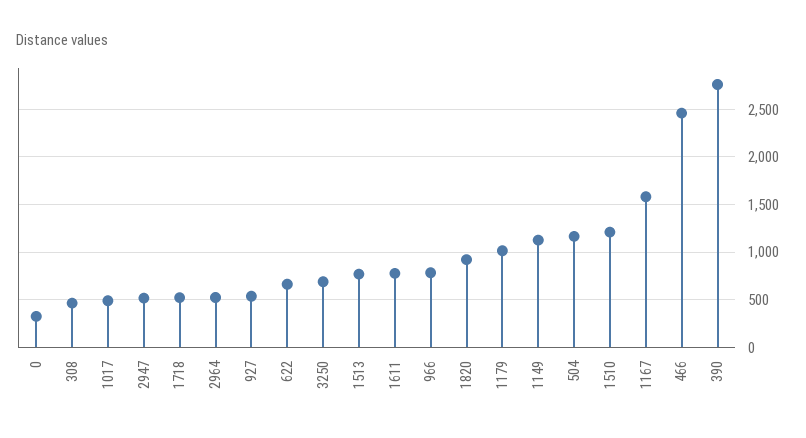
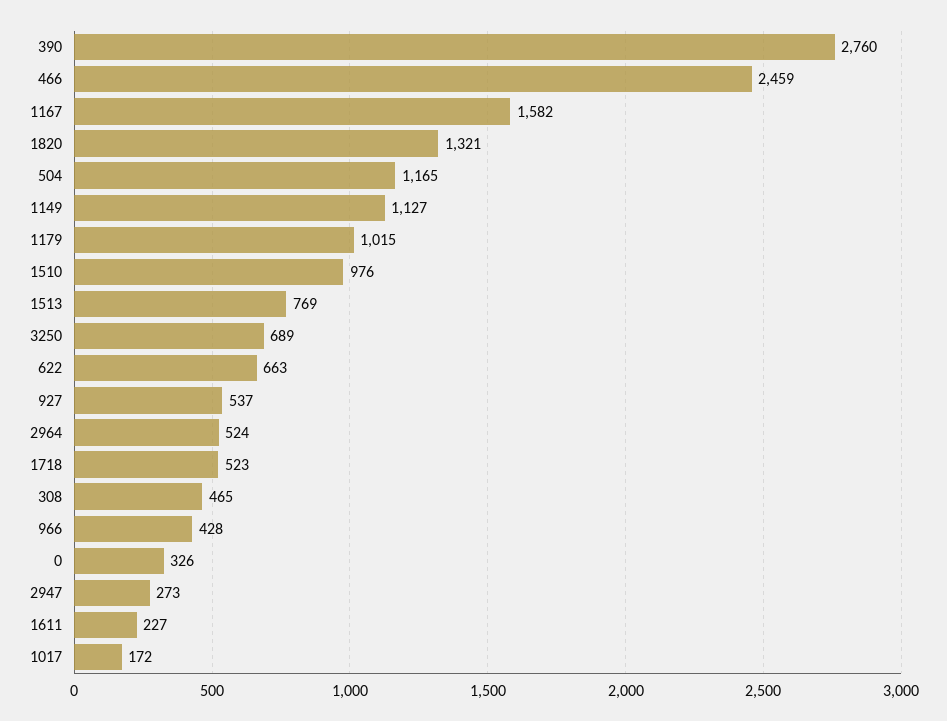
1017: 500 -> 172
2947: 500 -> 273
1611: 800 -> 227
966: 800 -> 428
1820: 900 -> 1321
1510: 1200 -> 976

